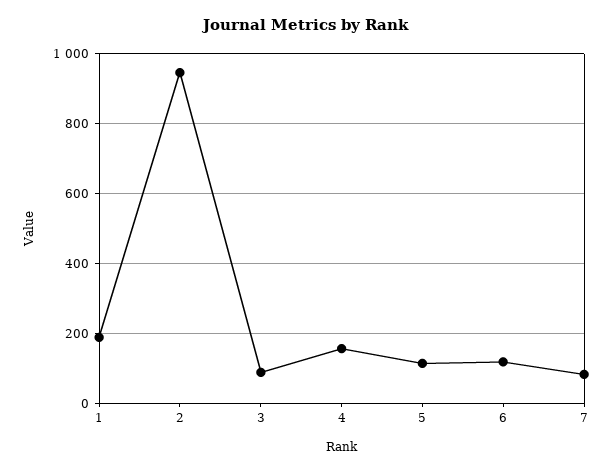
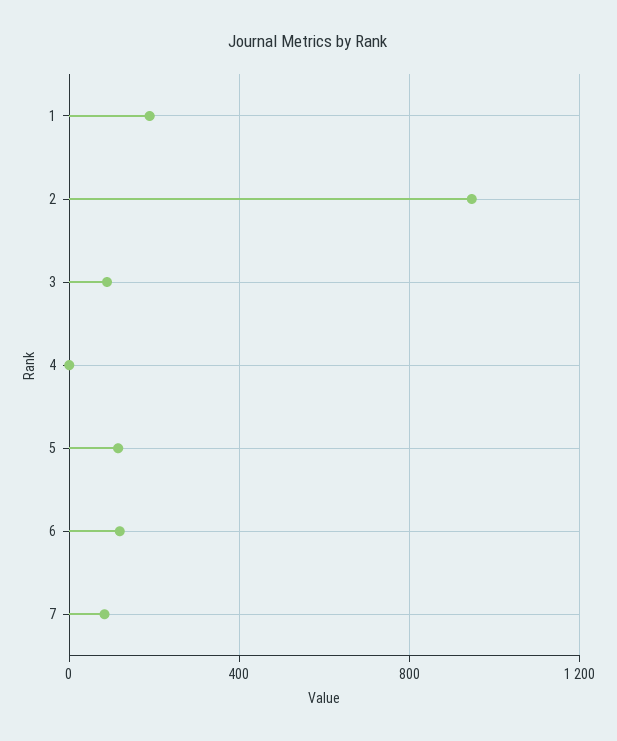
4: 160 -> 0

